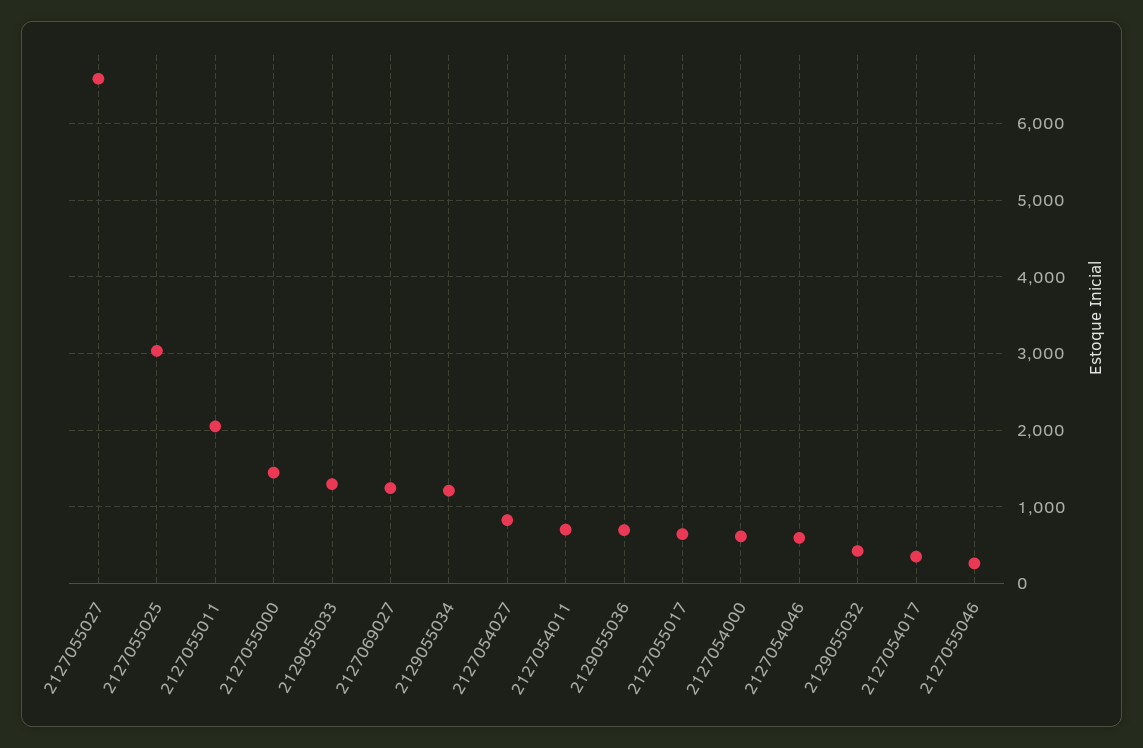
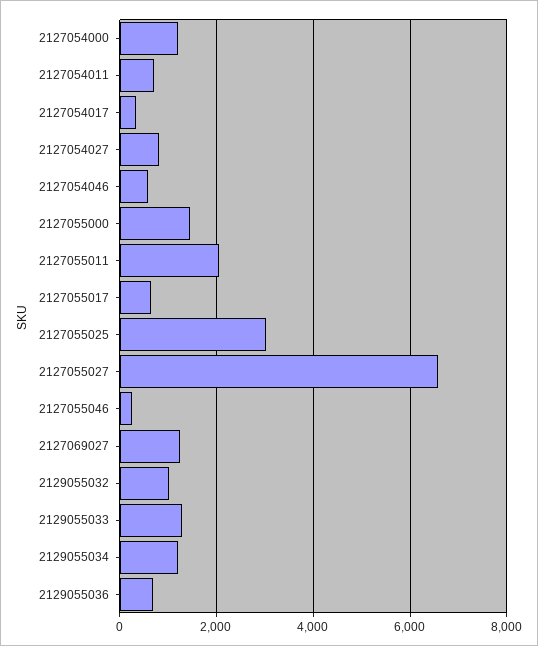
2127054000: 600 -> 1200
2129055032: 400 -> 1000

